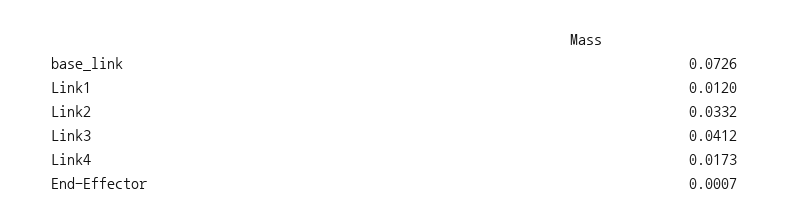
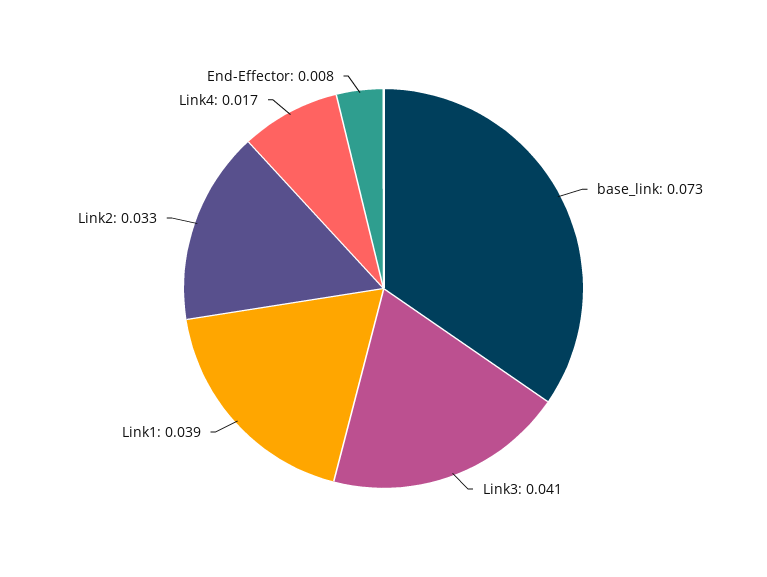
Link1: 0.012 -> 0.039
End-Effector: 0.0007 -> 0.008

